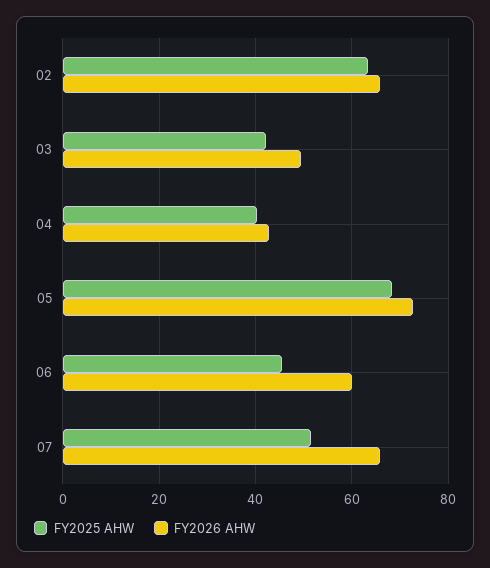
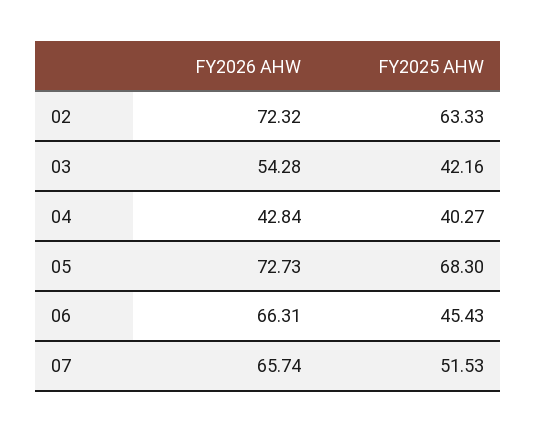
FY2026 AHW, 02: 66 -> 72.32
FY2026 AHW, 03: 50 -> 54.28
FY2026 AHW, 06: 60 -> 66.31

